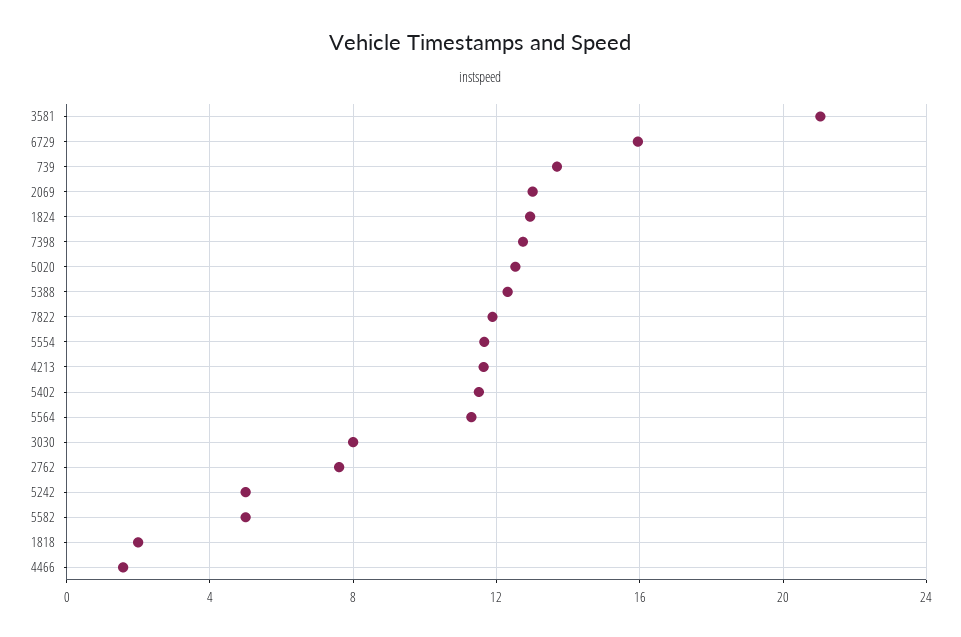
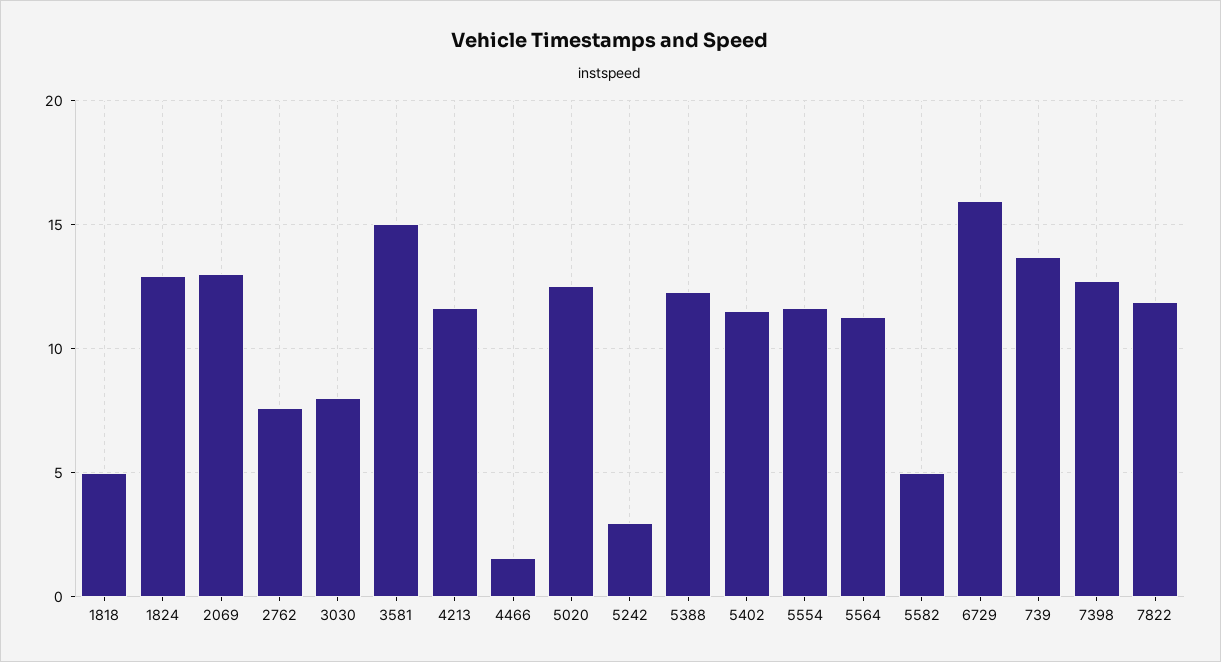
3581: 21 -> 15
5242: 5 -> 3
1818: 2 -> 5

